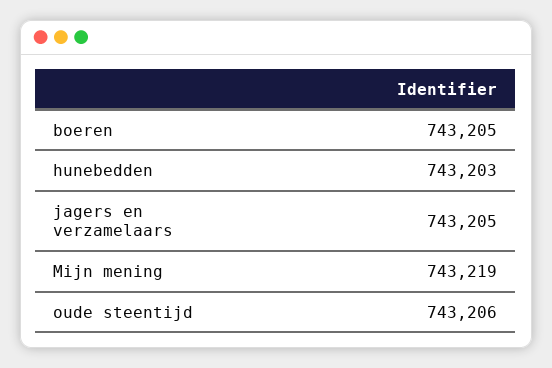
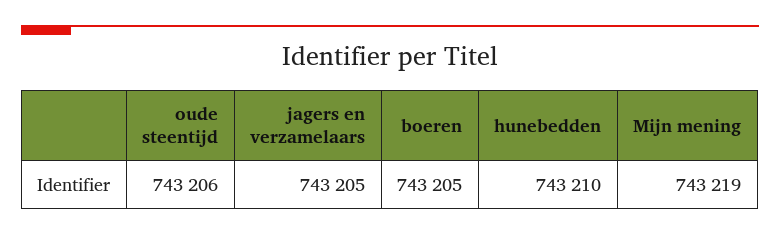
hunebedden: 743203 -> 743210

